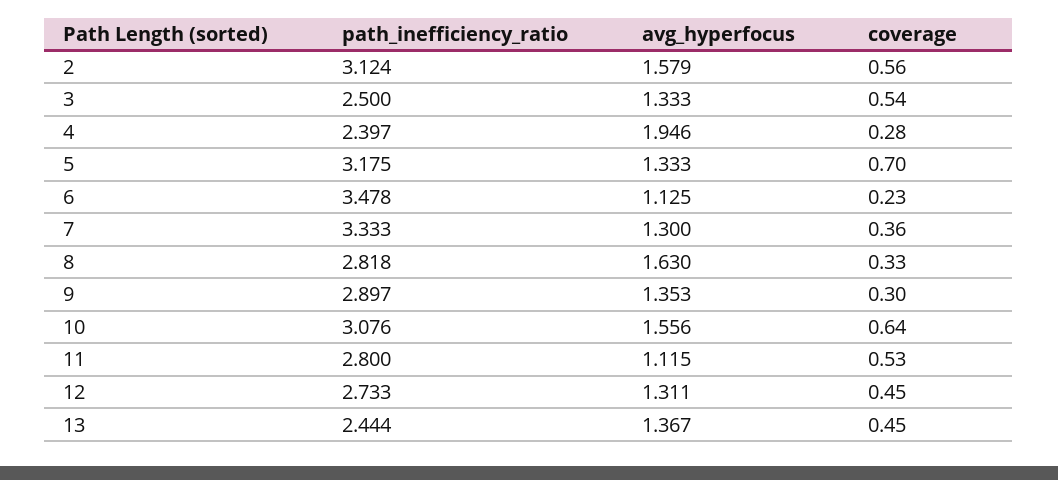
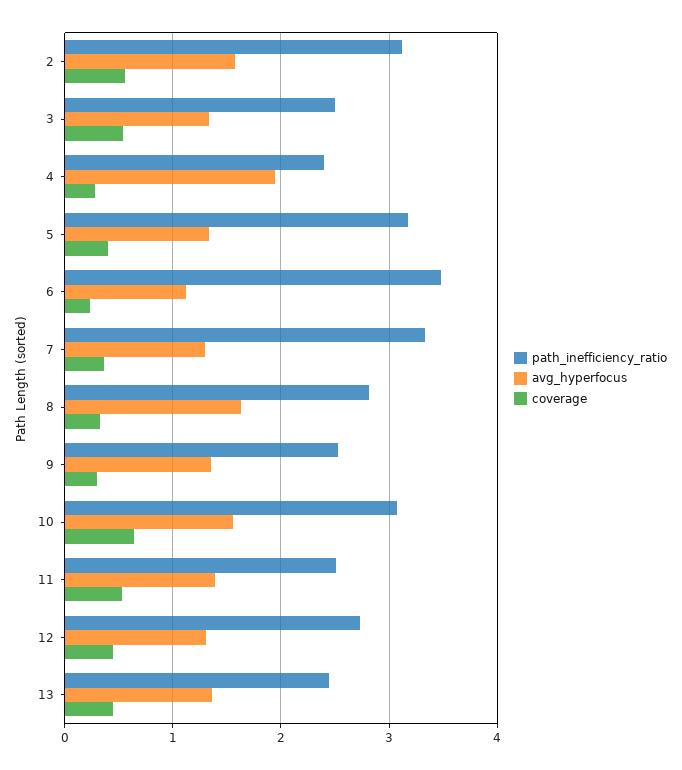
coverage, 5: 0.7 -> 0.4
path_inefficiency_ratio, 9: 2.897 -> 2.5
path_inefficiency_ratio, 11: 2.8 -> 2.5
avg_hyperfocus, 11: 1.115 -> 1.4

